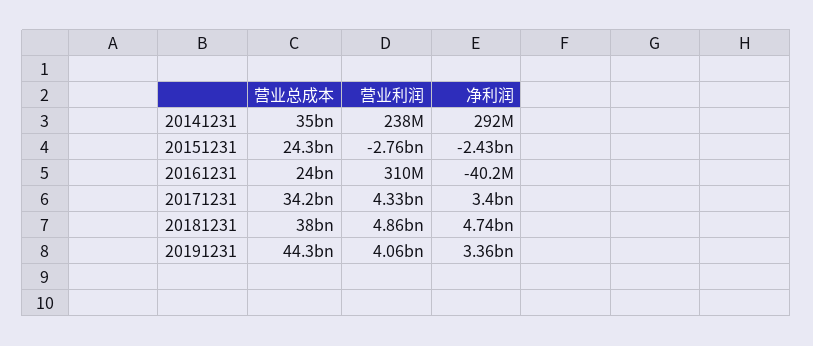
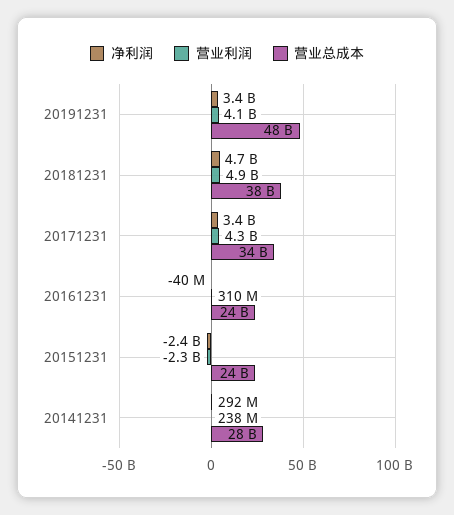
营业总成本, 20141231: 35000000000 -> 28000000000
营业利润, 20151231: -2760000000 -> -2300000000
营业总成本, 20191231: 44300000000 -> 48000000000

